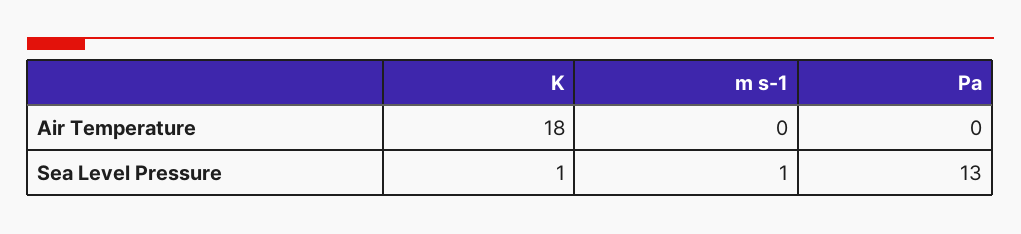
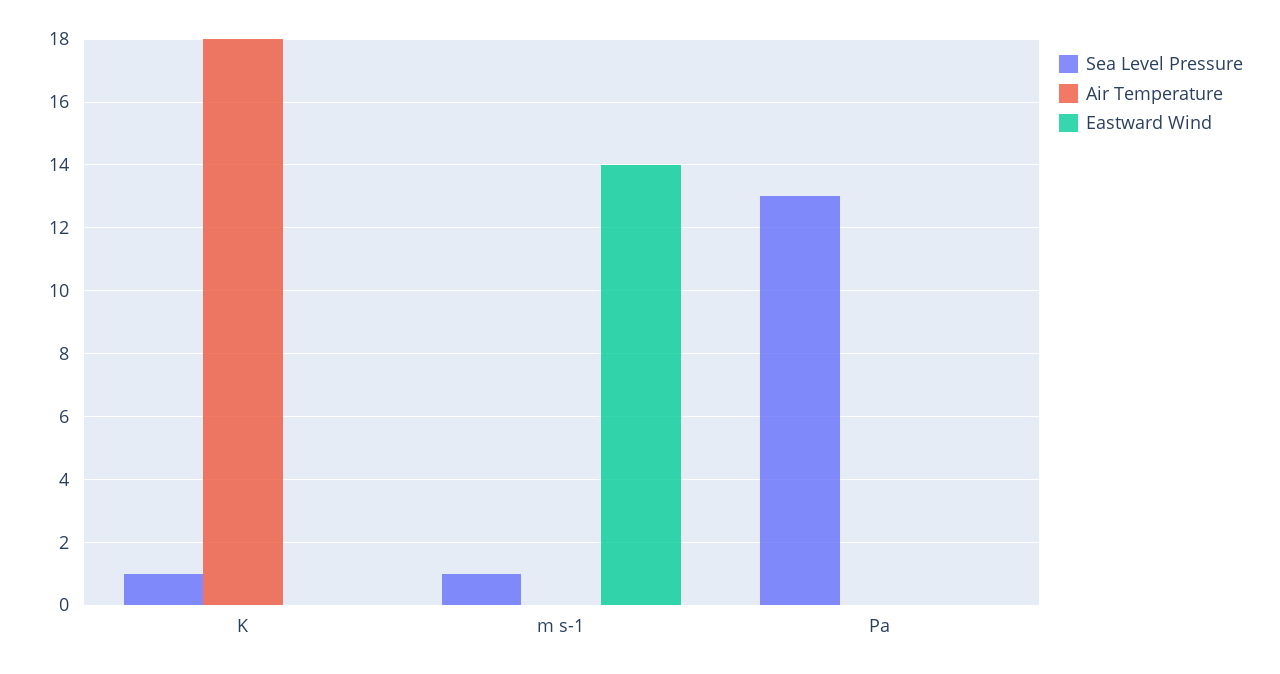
Eastward Wind, K: none -> 0
Eastward Wind, m s-1: none -> 14
Eastward Wind, Pa: none -> 0

